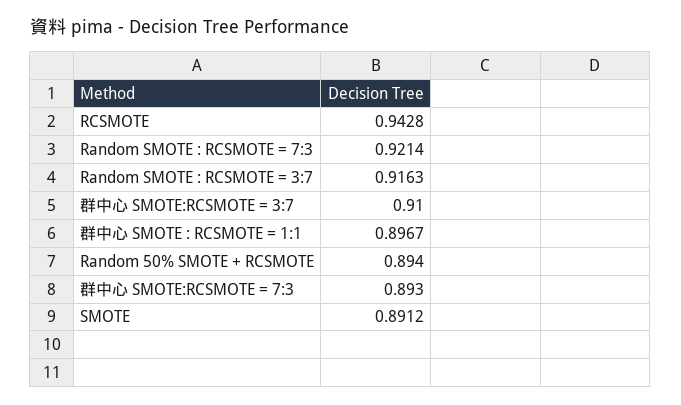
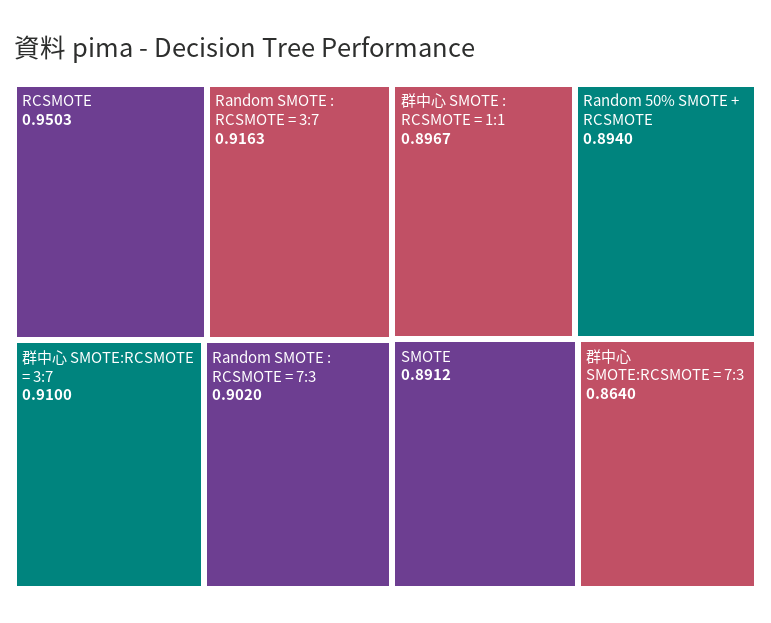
RCSMOTE: 0.9428 -> 0.9503
Random SMOTE : RCSMOTE = 7:3: 0.9214 -> 0.902
群中心 SMOTE:RCSMOTE = 7:3: 0.893 -> 0.864

